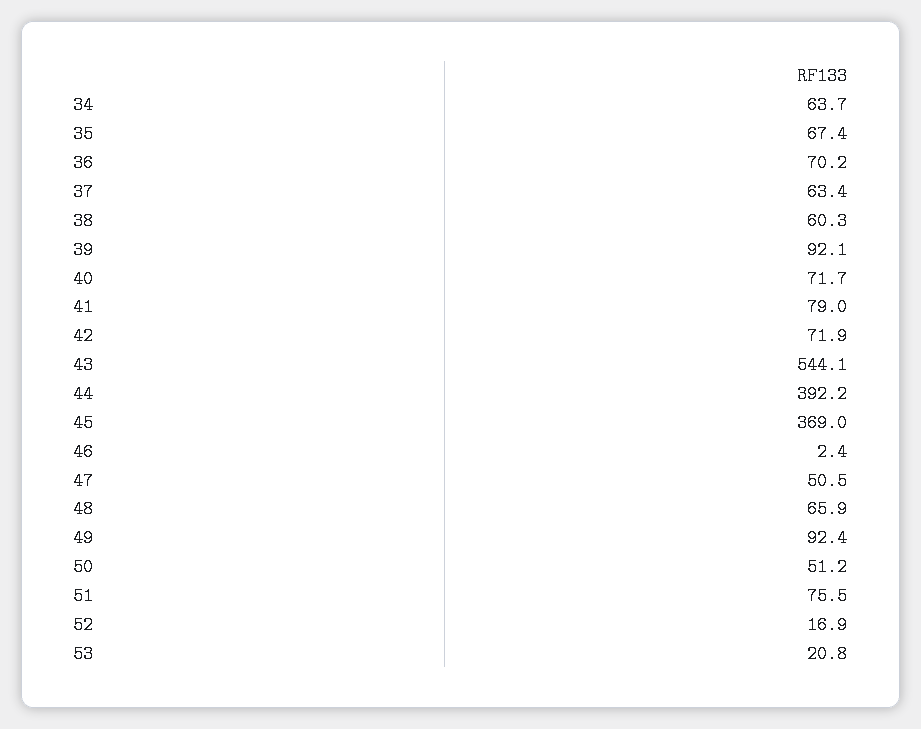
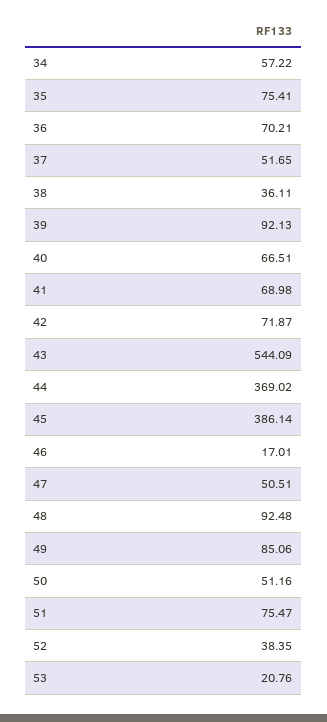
34: 63.7 -> 57.22
35: 67.4 -> 75.41
37: 63.4 -> 51.65
38: 60.3 -> 36.11
40: 71.7 -> 66.51
41: 79 -> 68.98
44: 392.2 -> 369.02
45: 369 -> 386.14
46: 2.4 -> 17.01
48: 65.9 -> 92.48
49: 92.4 -> 85.06
52: 16.9 -> 38.35

